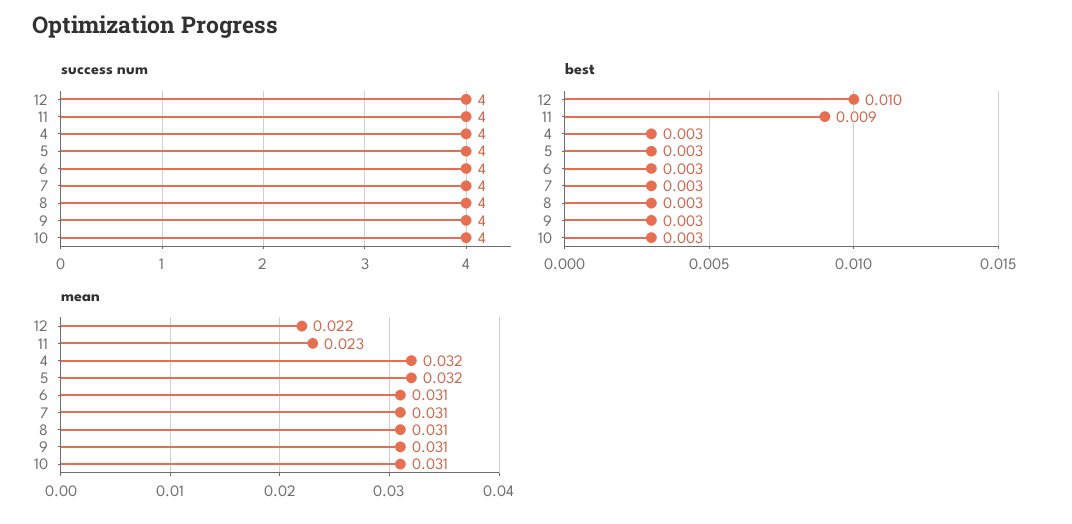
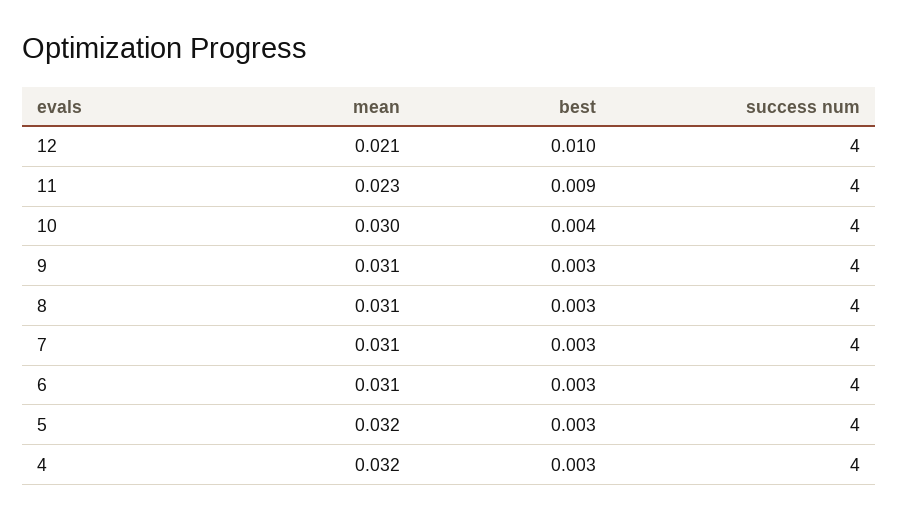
best, 10: 0.003 -> 0.004
mean, 12: 0.022 -> 0.021
mean, 10: 0.031 -> 0.03

